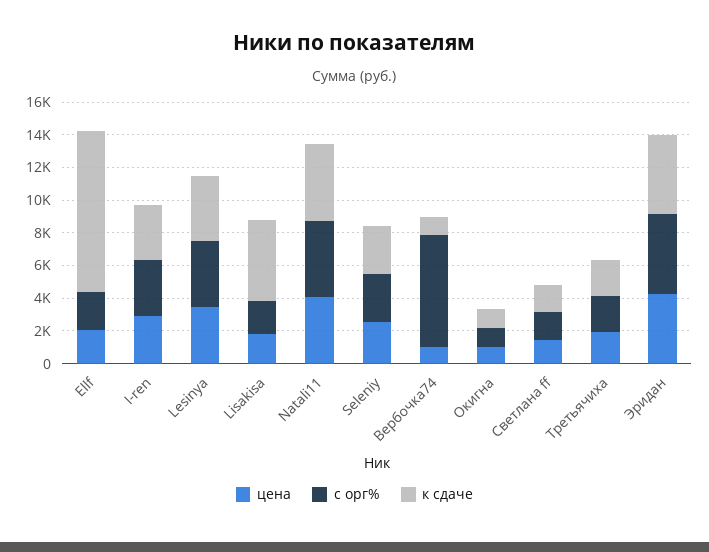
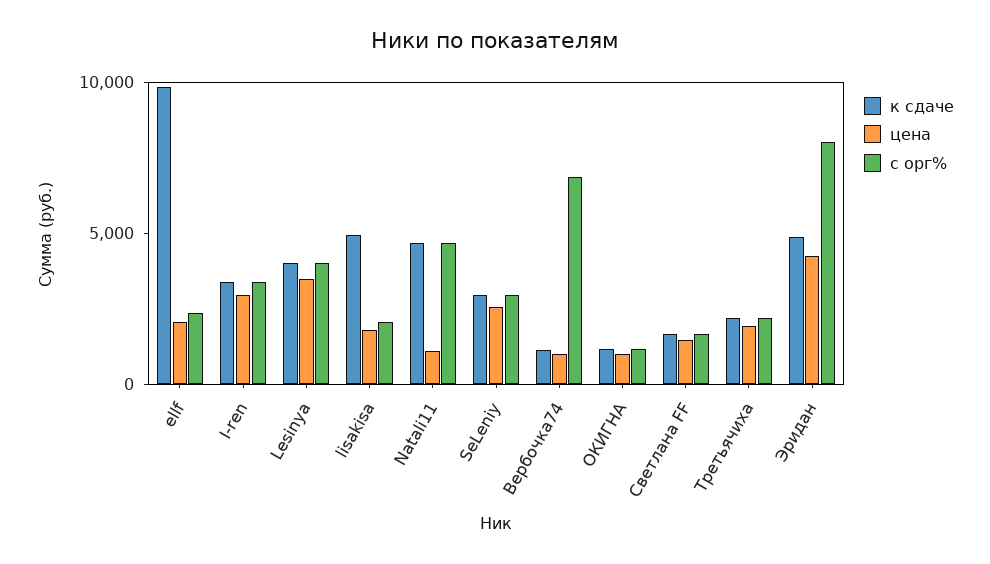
цена, Natali11: 4000 -> 1000
с орг%, Эридан: 5000 -> 8000

